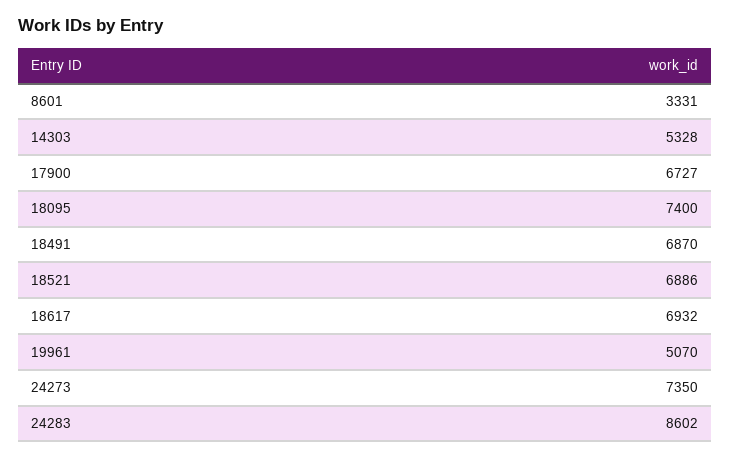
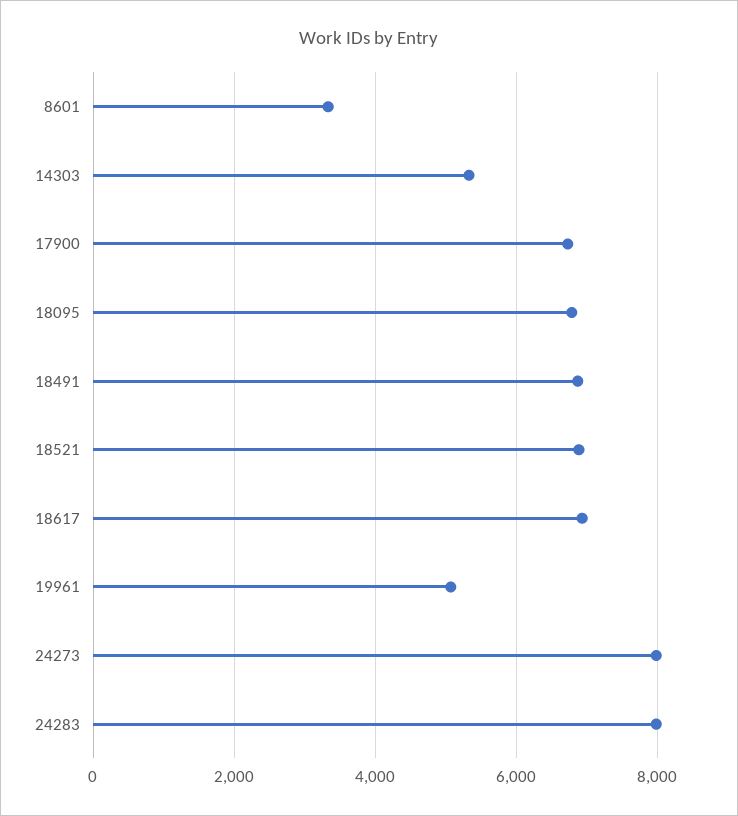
18095: 7400 -> 6800
24273: 7350 -> 8000
24283: 8602 -> 8000

